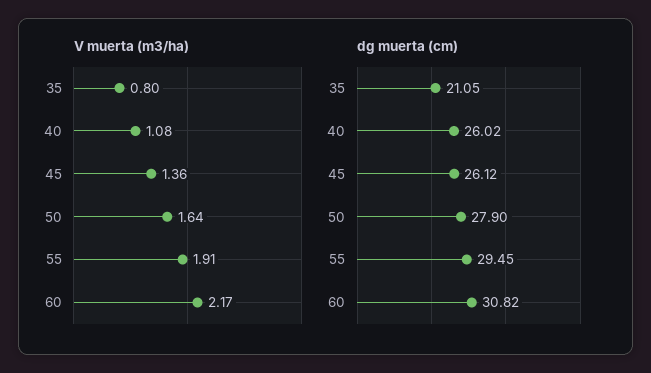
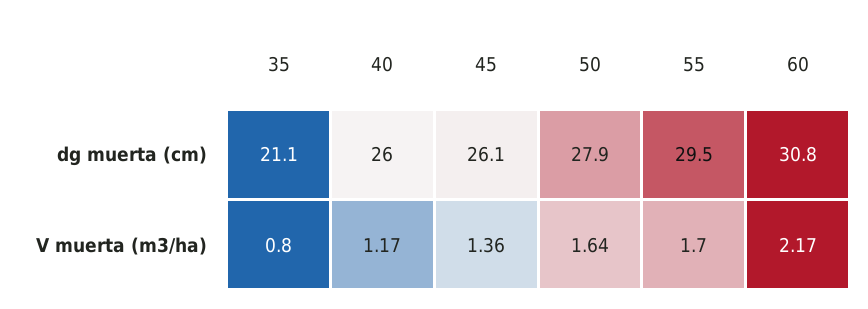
V muerta (m3/ha), 40: 1.08 -> 1.17
V muerta (m3/ha), 55: 1.91 -> 1.7

